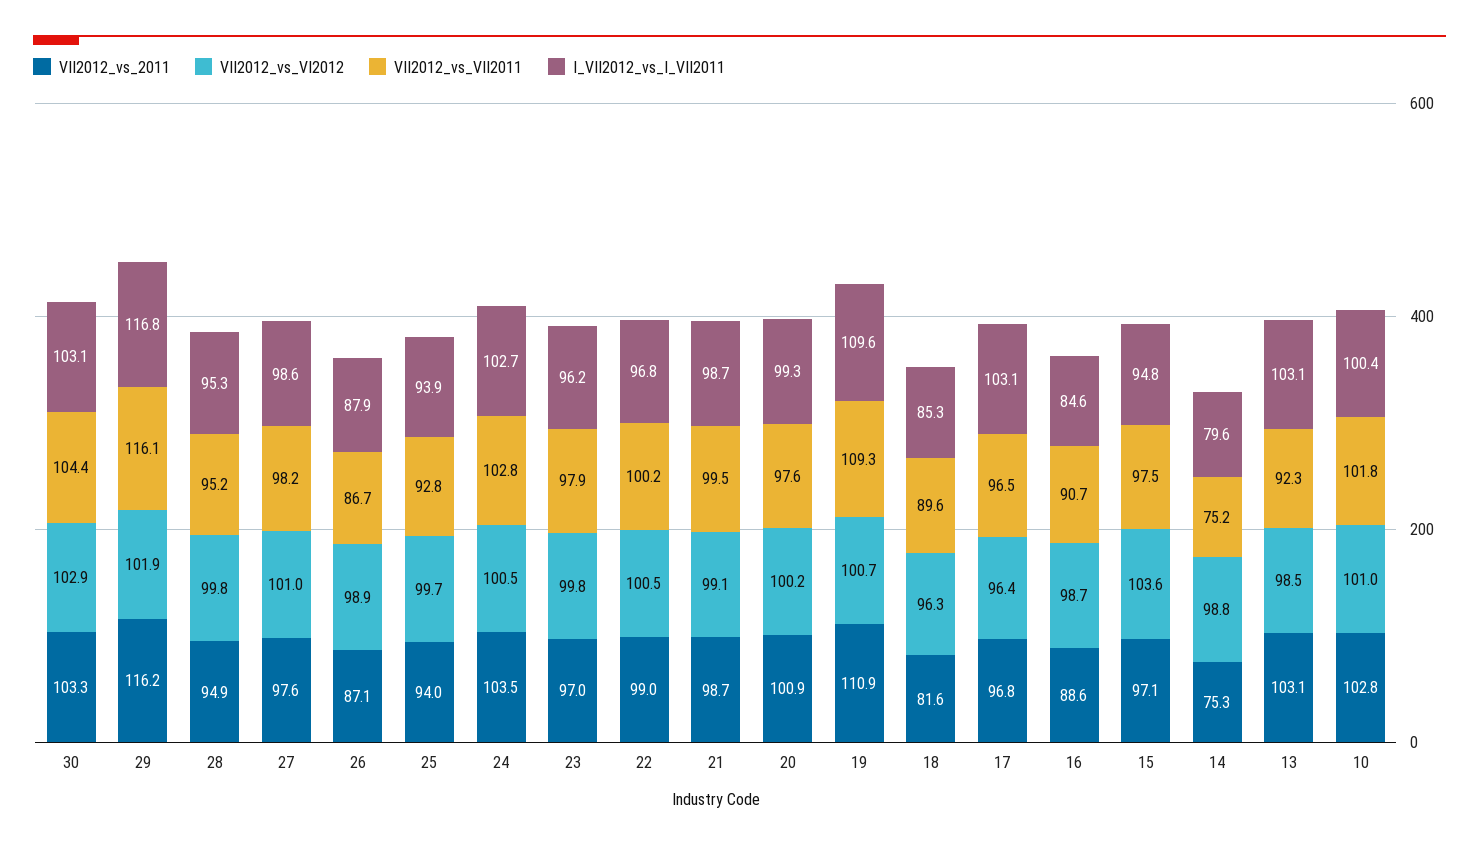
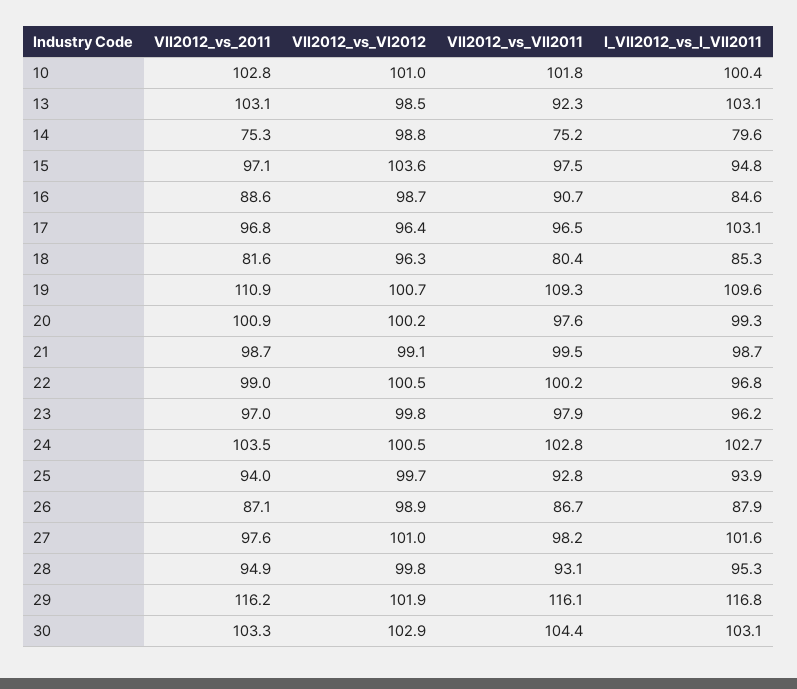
VII2012_vs_VII2011, 28: 95.2 -> 93.1
I_VII2012_vs_I_VII2011, 27: 98.6 -> 101.6
VII2012_vs_VII2011, 18: 89.6 -> 80.4

